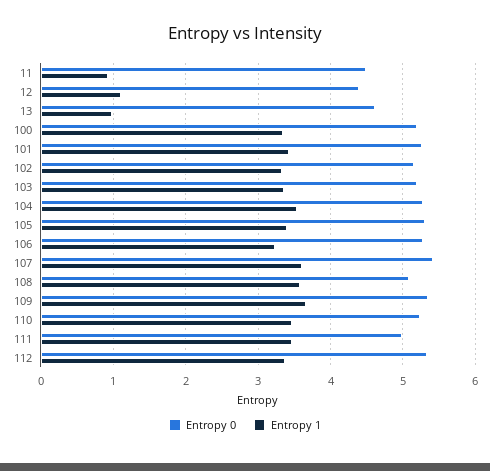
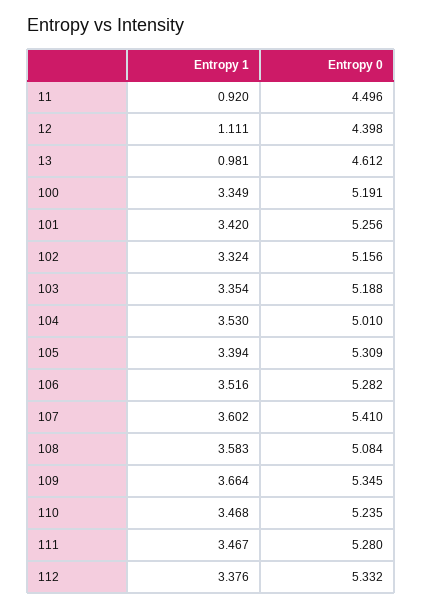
Entropy 0, 104: 5.3 -> 5.01
Entropy 1, 106: 3.2 -> 3.516
Entropy 0, 111: 5 -> 5.28

